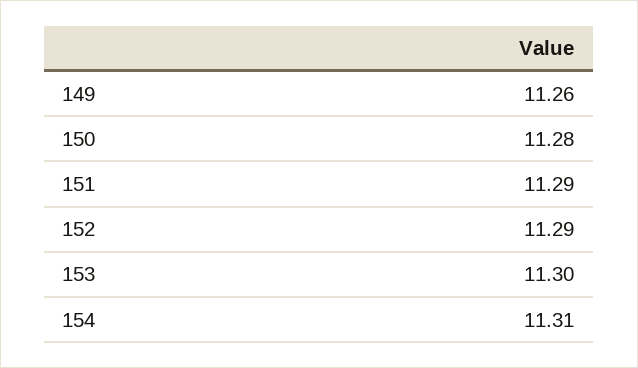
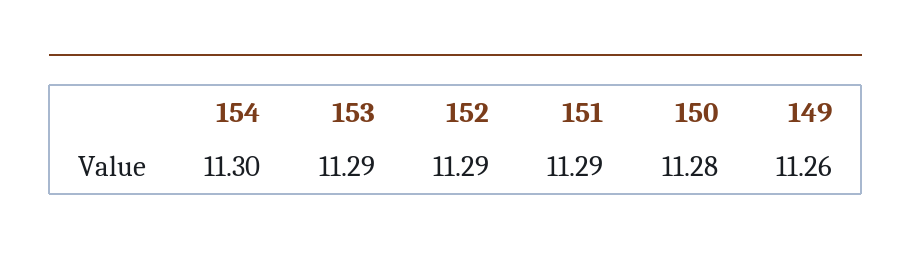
153: 11.3 -> 11.29
154: 11.31 -> 11.3

